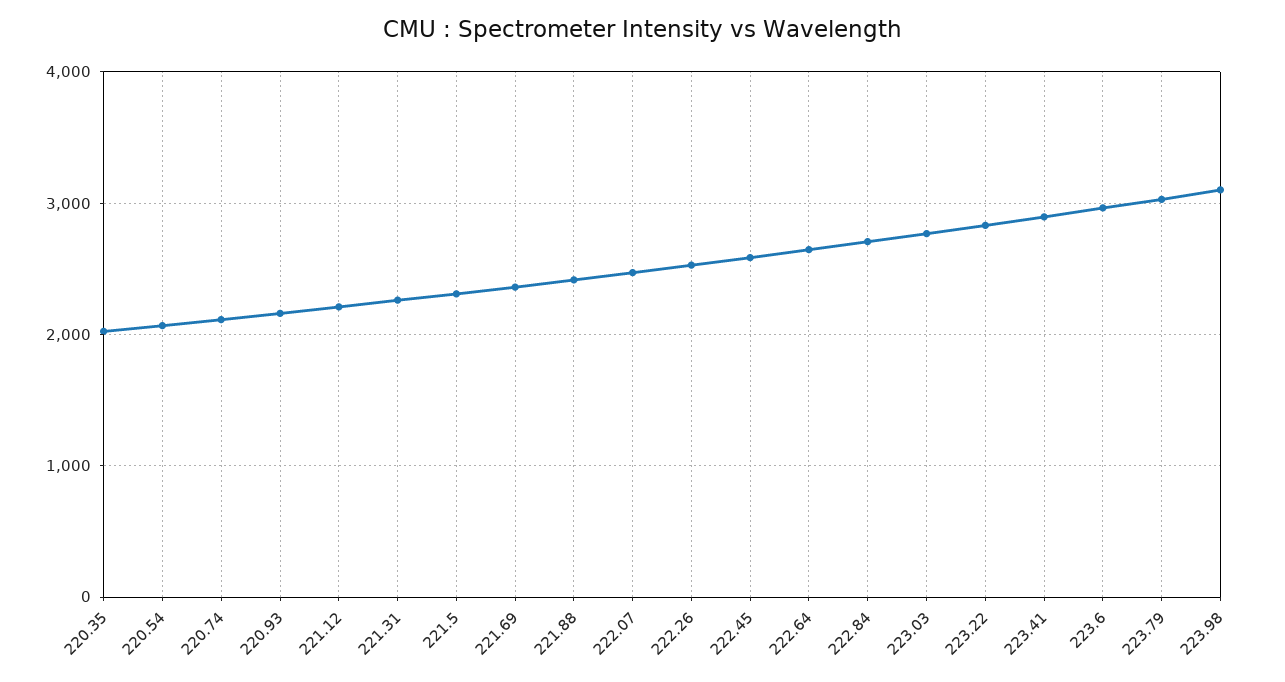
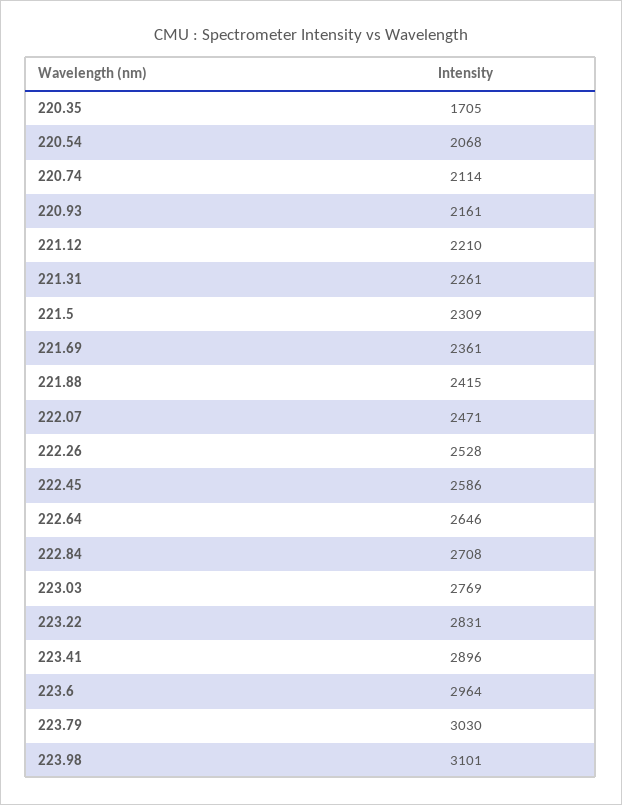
220.35: 2000 -> 1705

